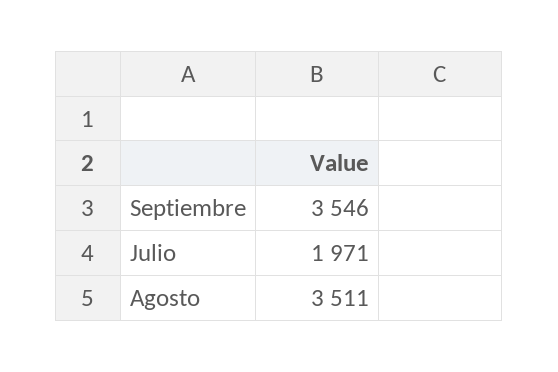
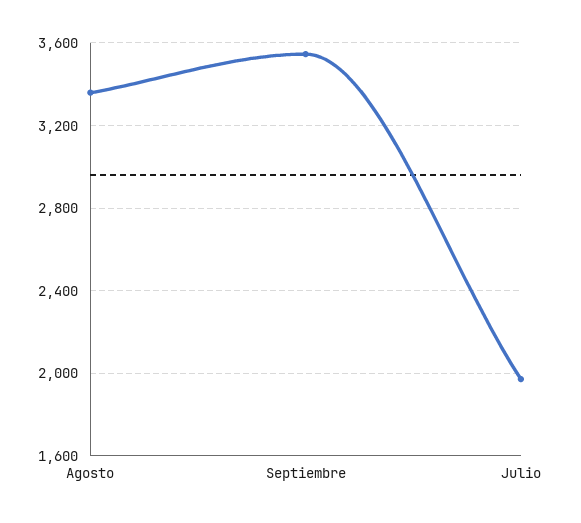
Agosto: 3511 -> 3350

